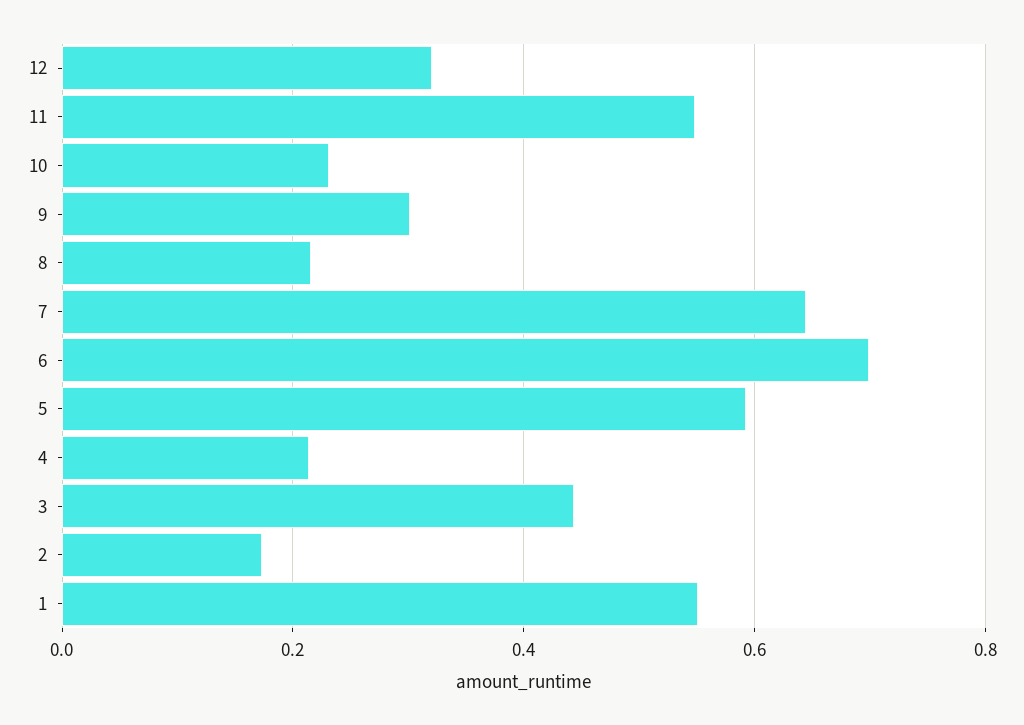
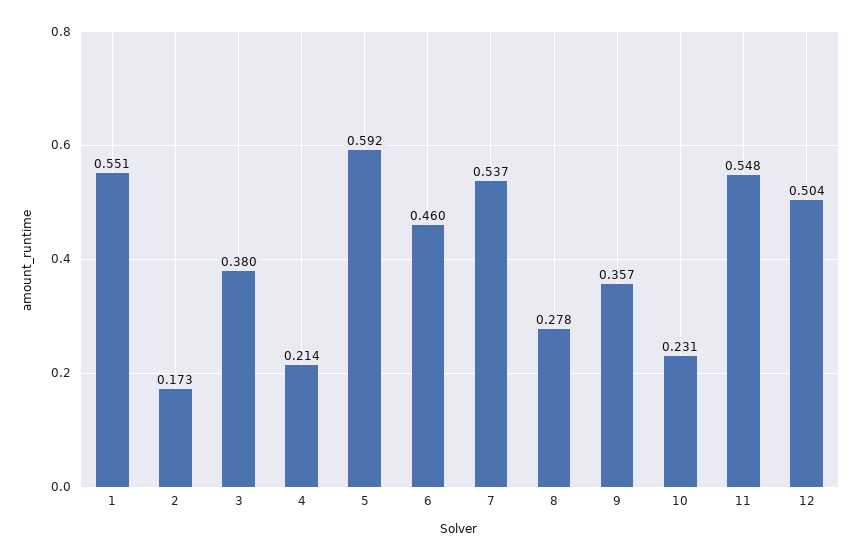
12: 0.32 -> 0.504
9: 0.3 -> 0.357
8: 0.22 -> 0.278
7: 0.64 -> 0.537
6: 0.7 -> 0.46
3: 0.44 -> 0.38

